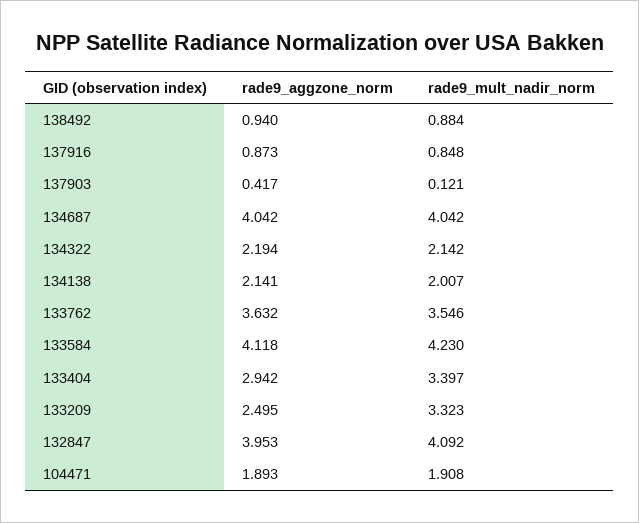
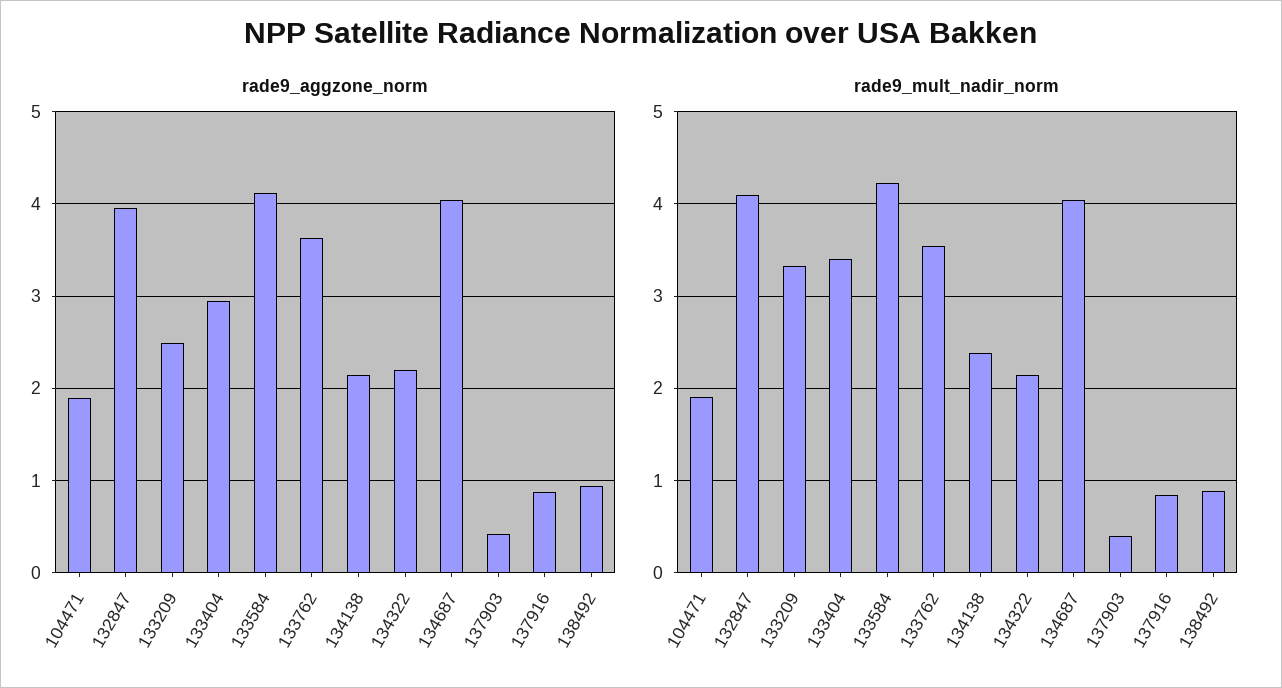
rade9_mult_nadir_norm, 137903: 0.121 -> 0.4
rade9_mult_nadir_norm, 134138: 2.007 -> 2.4

